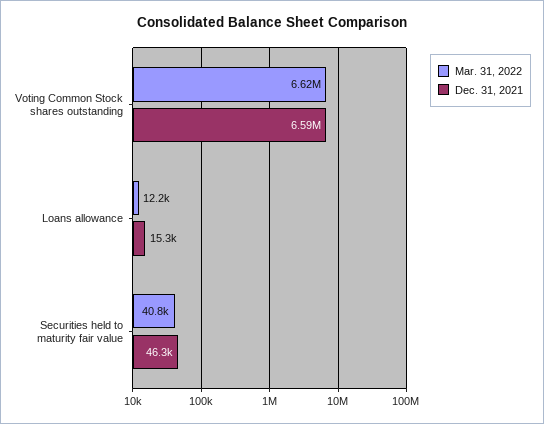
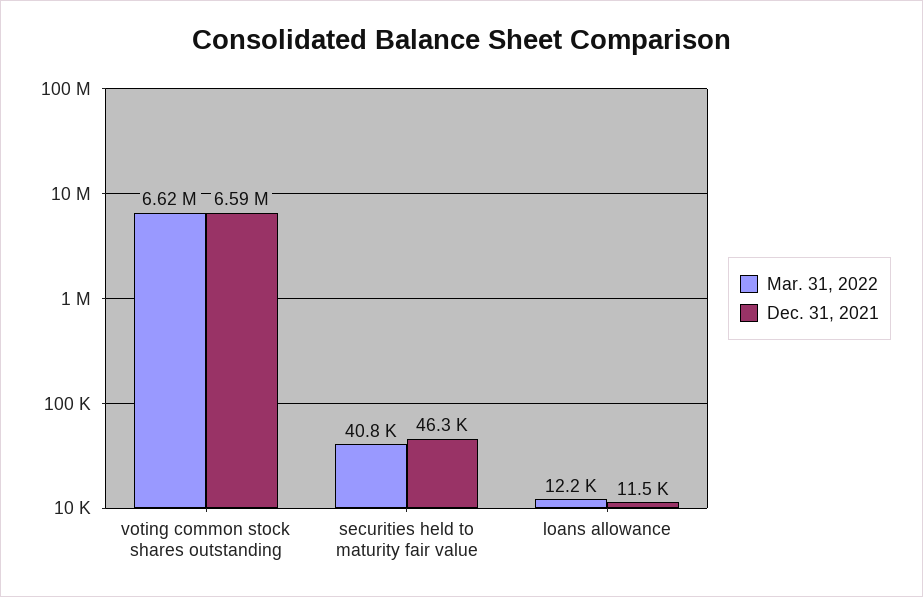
Dec. 31, 2021, Loans allowance: 15300 -> 11500

